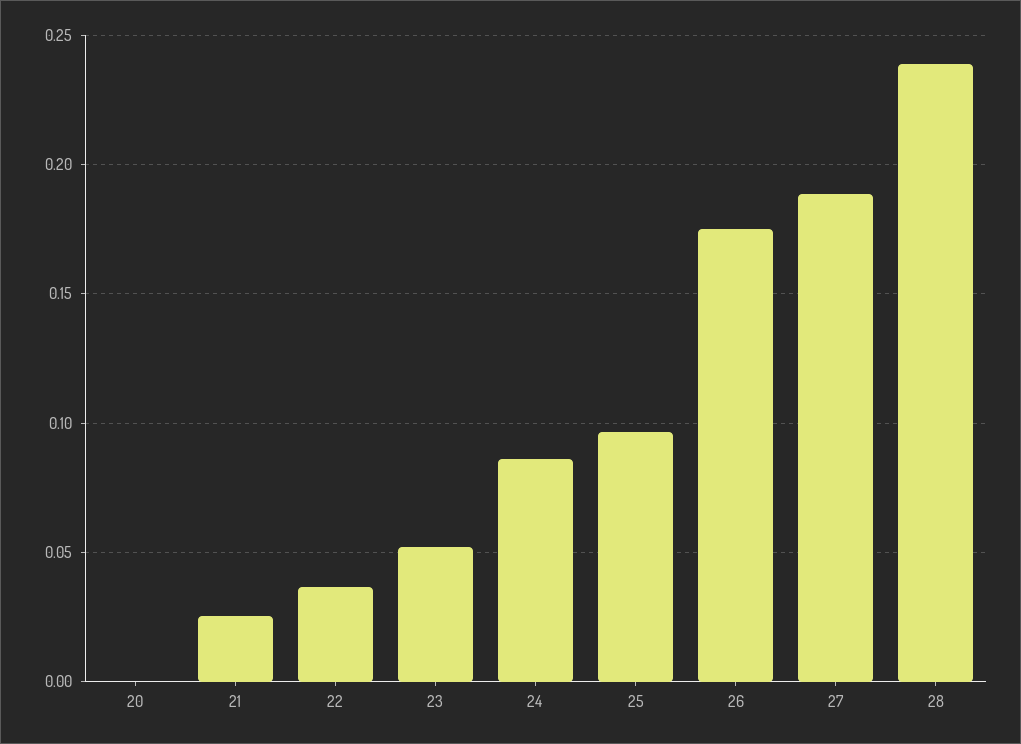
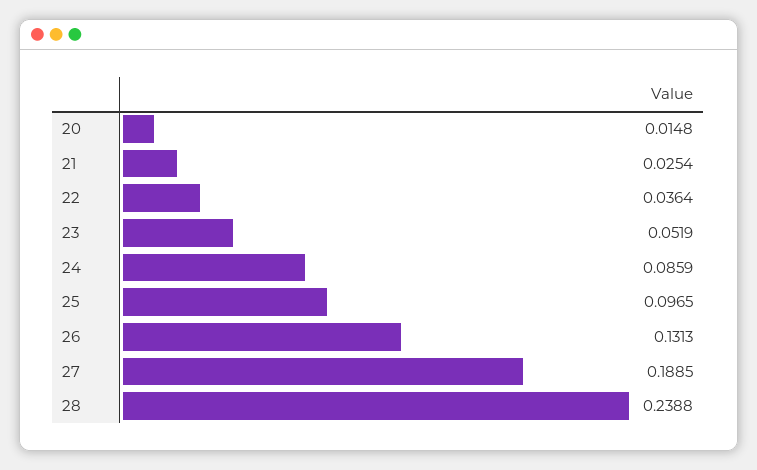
20: 0 -> 0.0148
26: 0.175 -> 0.1313

